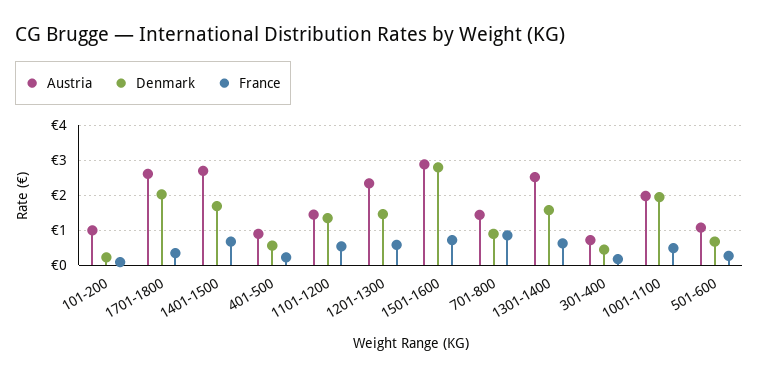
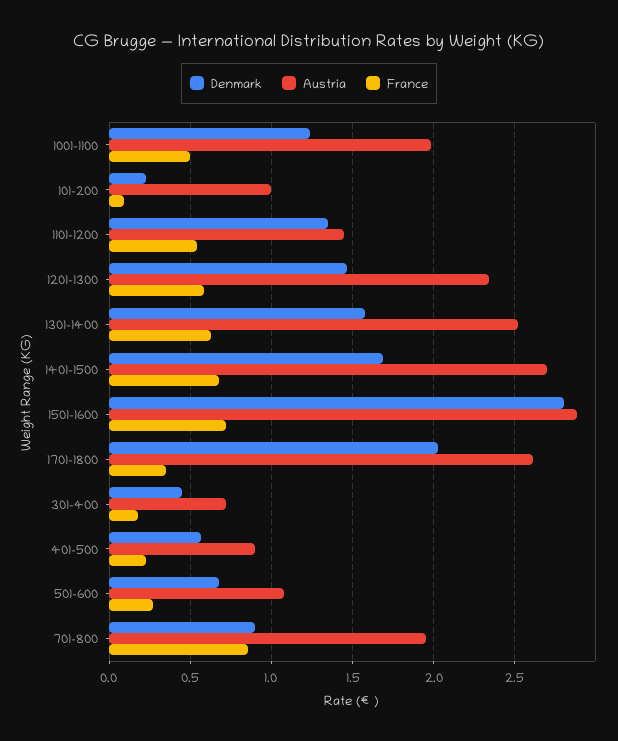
Austria, 701-800: 1.4 -> 1.95
Denmark, 1001-1100: 2 -> 1.25

